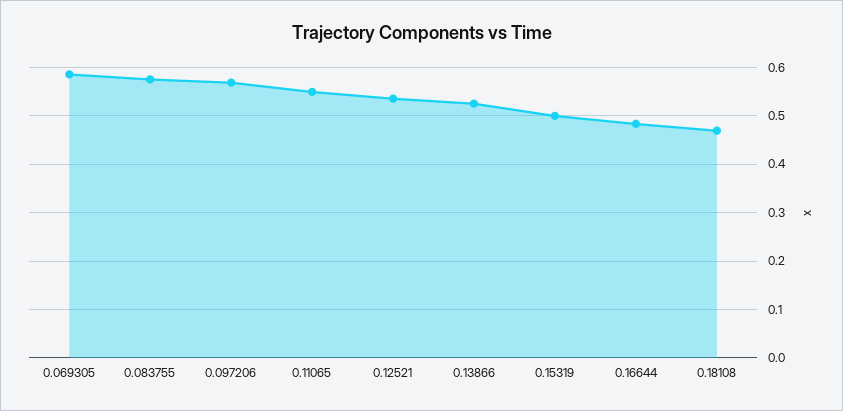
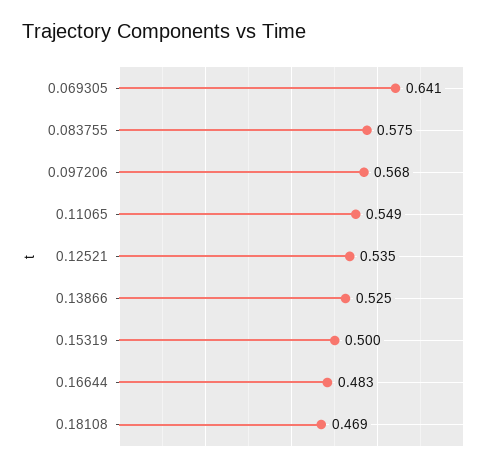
0.069305: 0.58 -> 0.641

